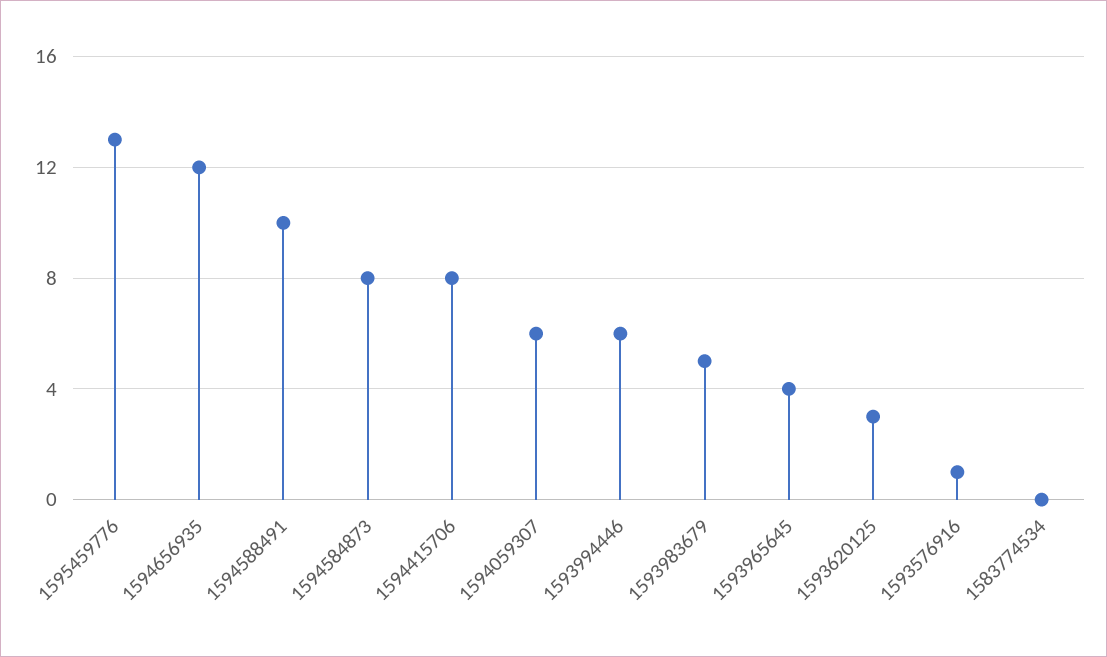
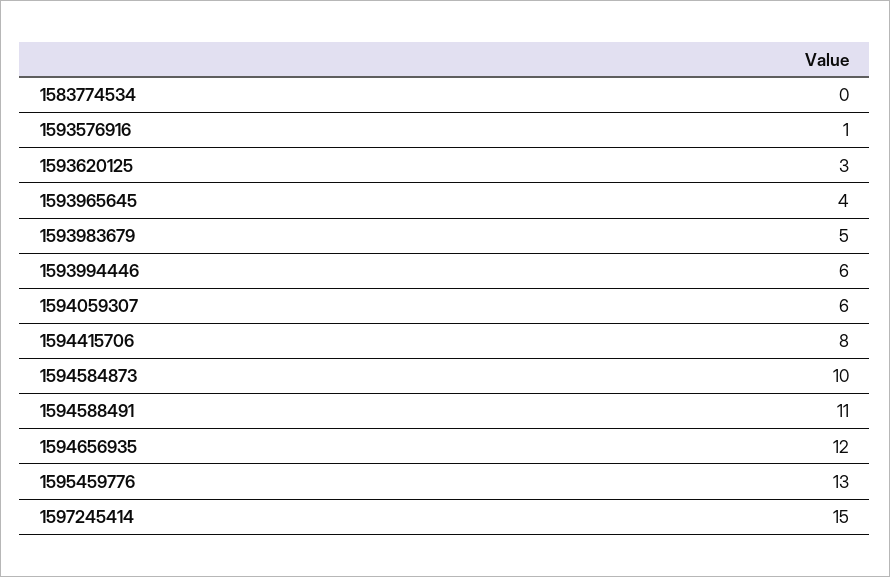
1594588491: 10 -> 11
1594584873: 8 -> 10
1597245414: none -> 15

